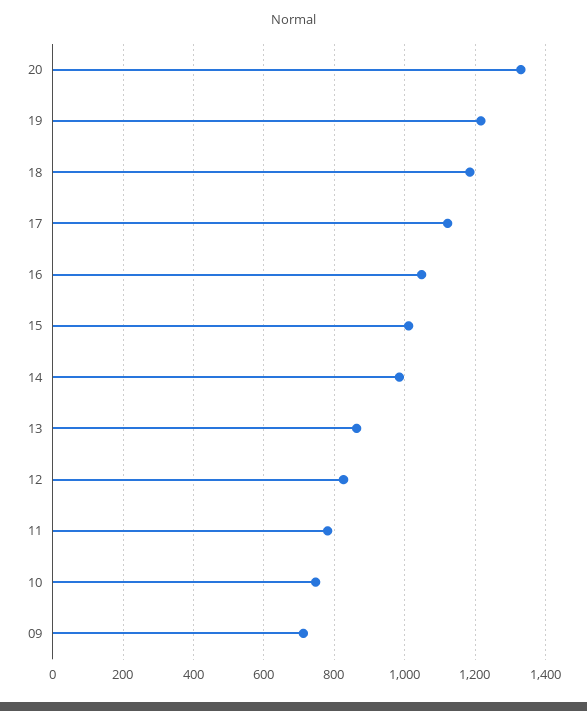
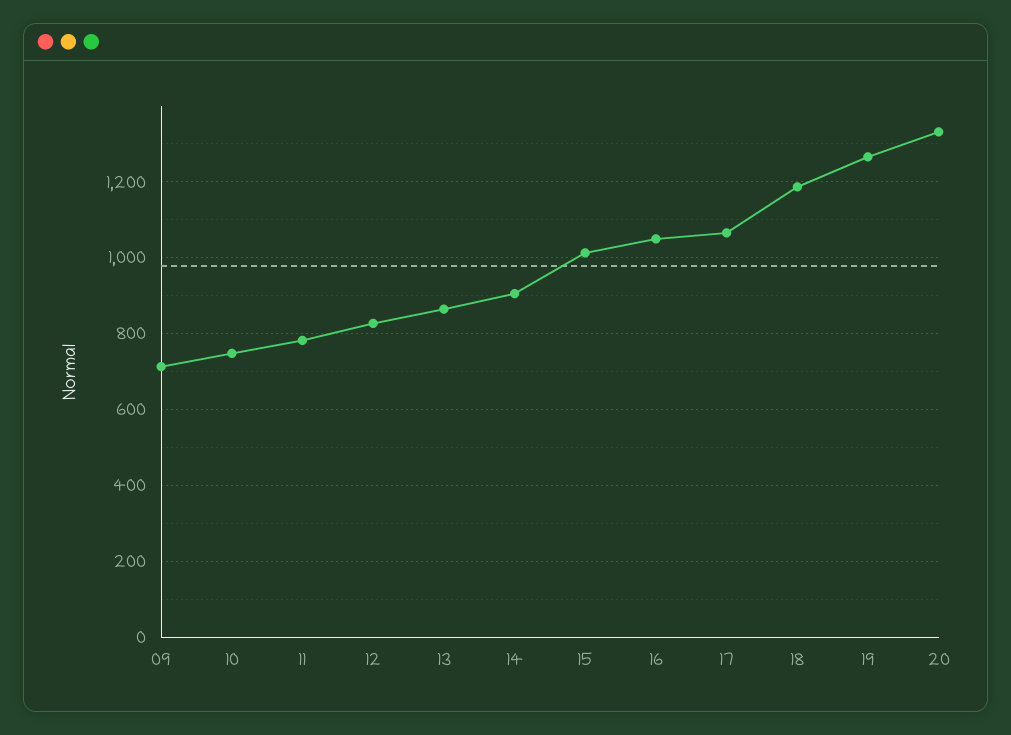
19: 1220 -> 1260
17: 1120 -> 1060
14: 980 -> 900

